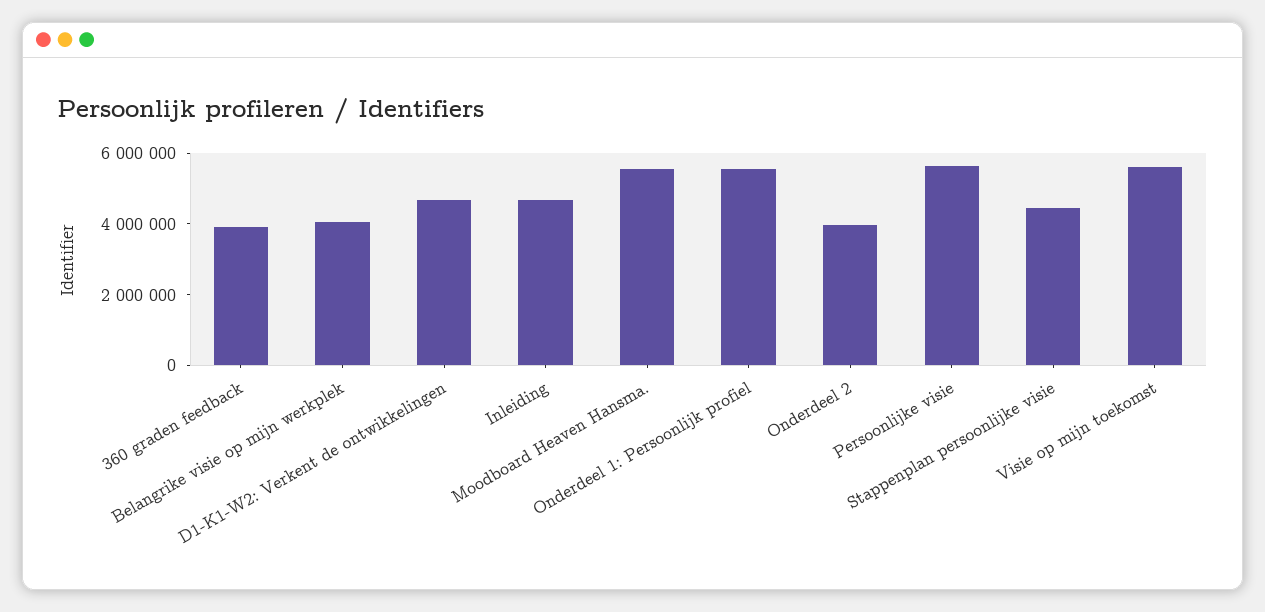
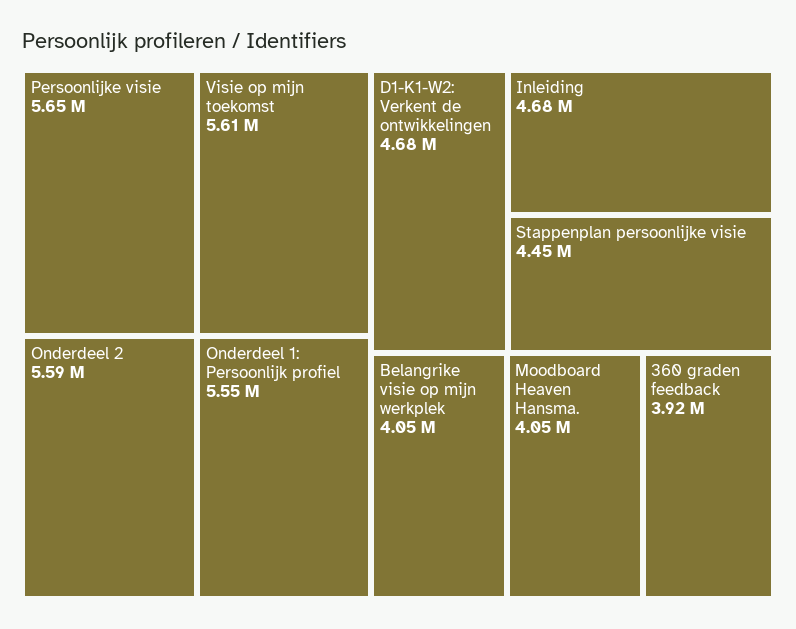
Moodboard Heaven Hansma.: 5500000 -> 4050000
Onderdeel 2: 4000000 -> 5590000

